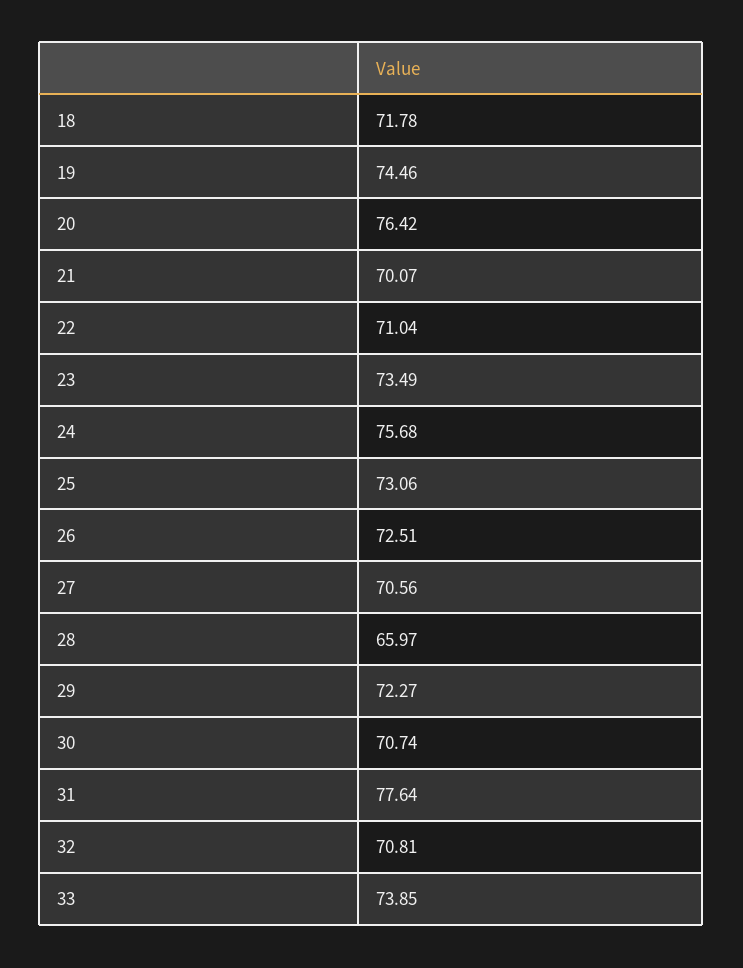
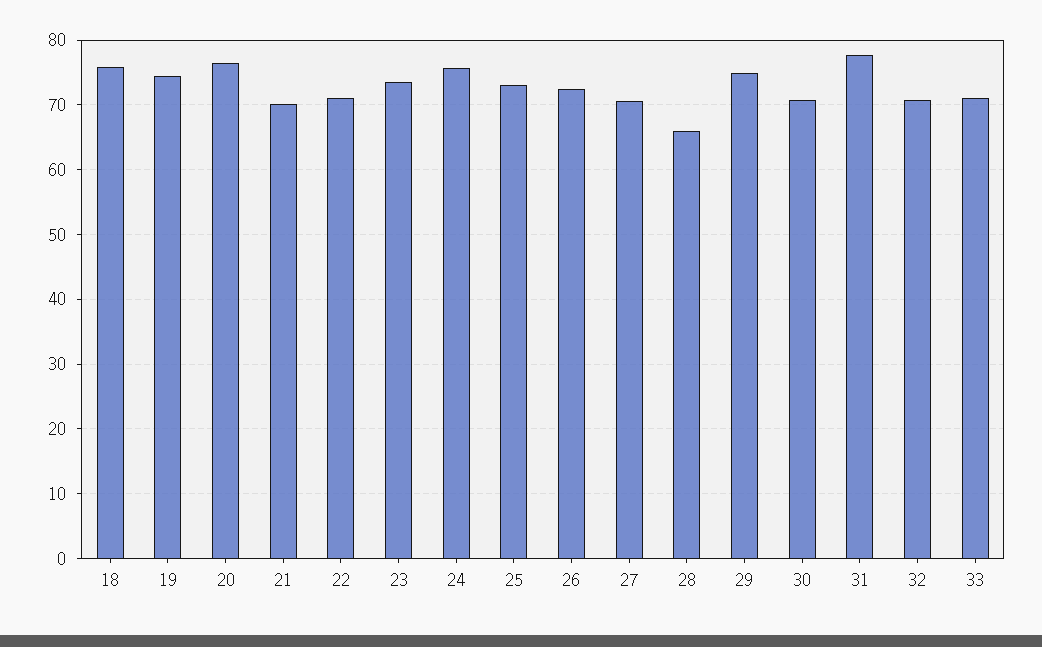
18: 71.78 -> 76
29: 72.27 -> 75
33: 73.85 -> 71

